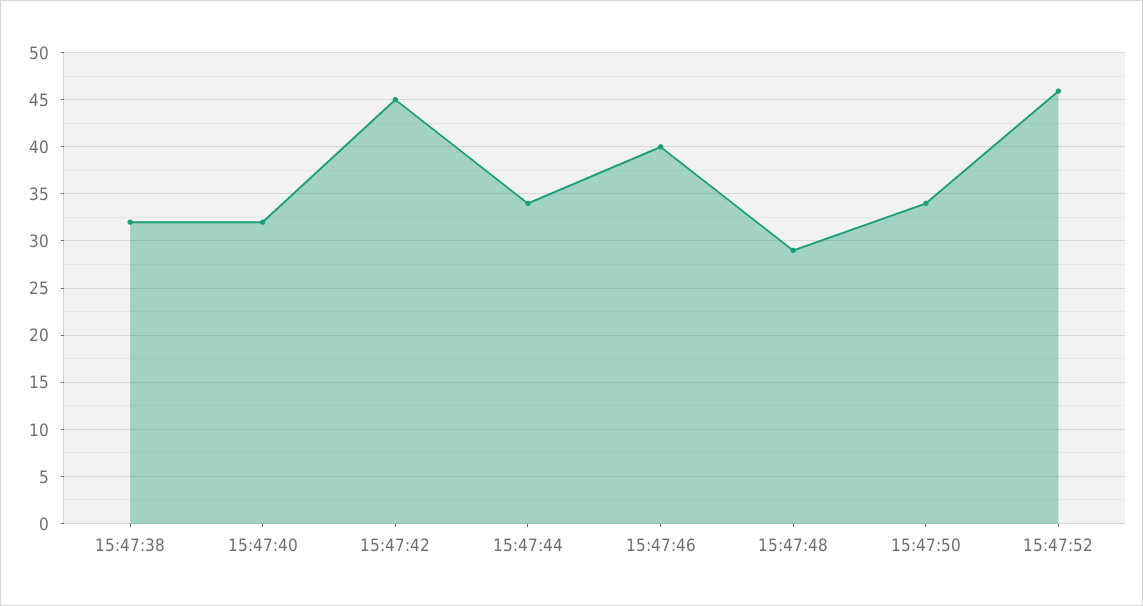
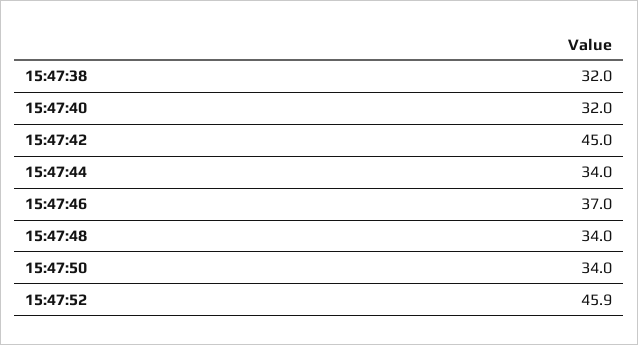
15:47:46: 40 -> 37
15:47:48: 29 -> 34

